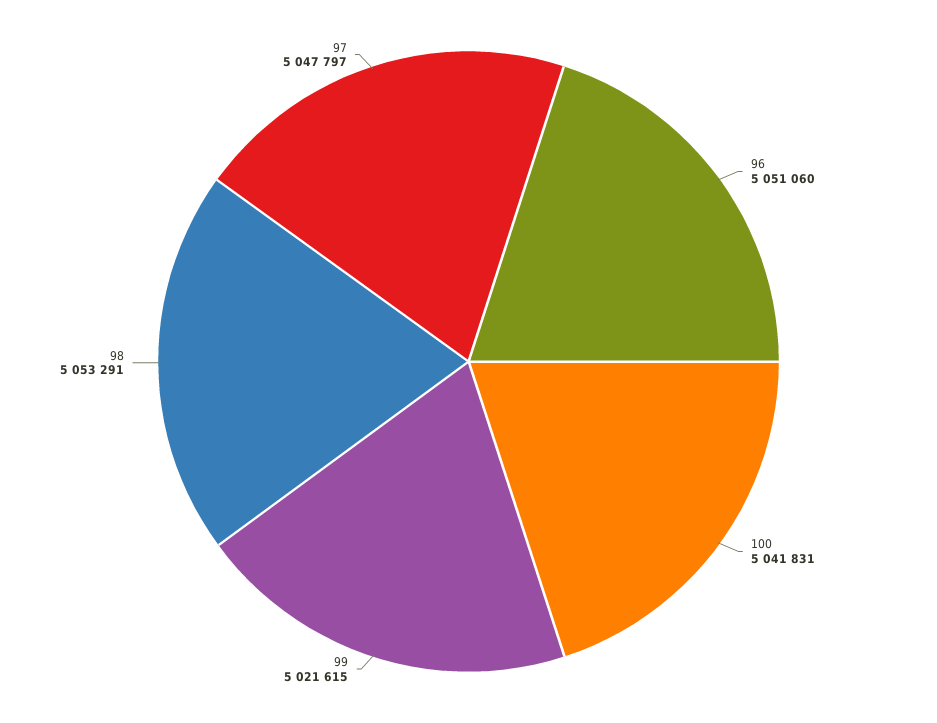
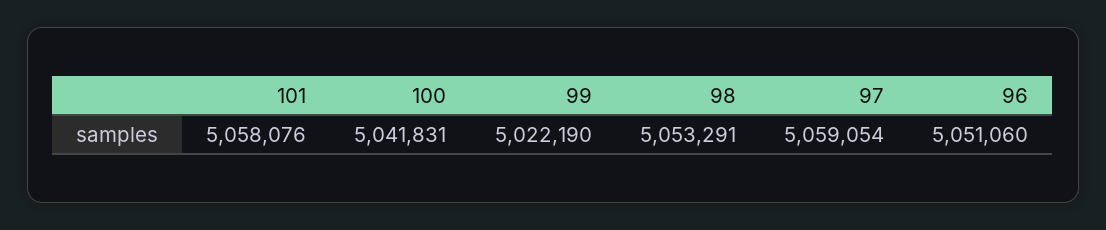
99: 5021615 -> 5022190
97: 5047797 -> 5059054
101: none -> 5058076

